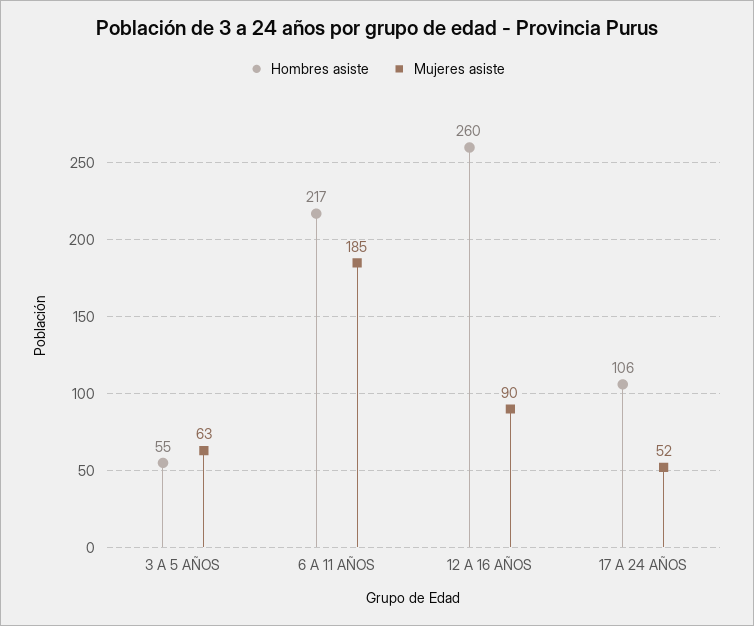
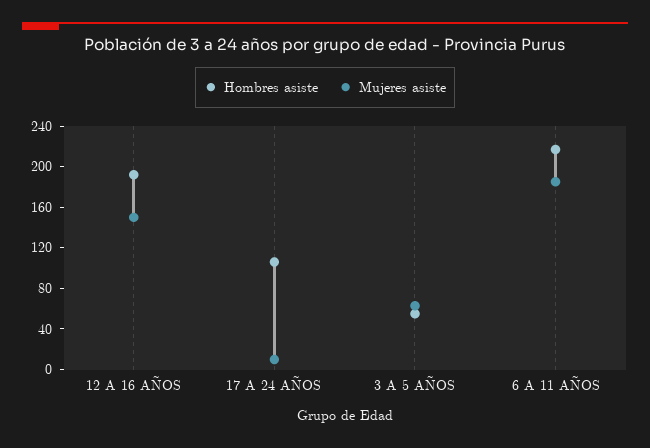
Hombres asiste, 12 A 16 AÑOS: 260 -> 190
Mujeres asiste, 12 A 16 AÑOS: 90 -> 150
Mujeres asiste, 17 A 24 AÑOS: 52 -> 10

